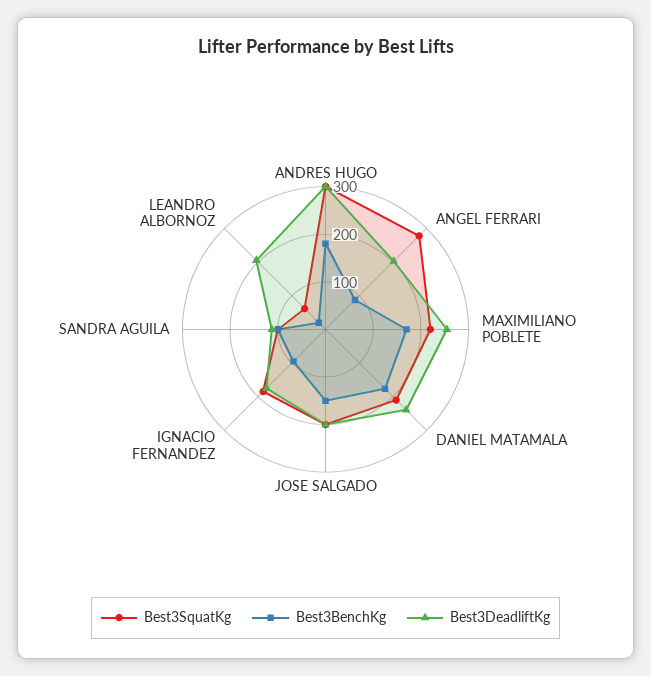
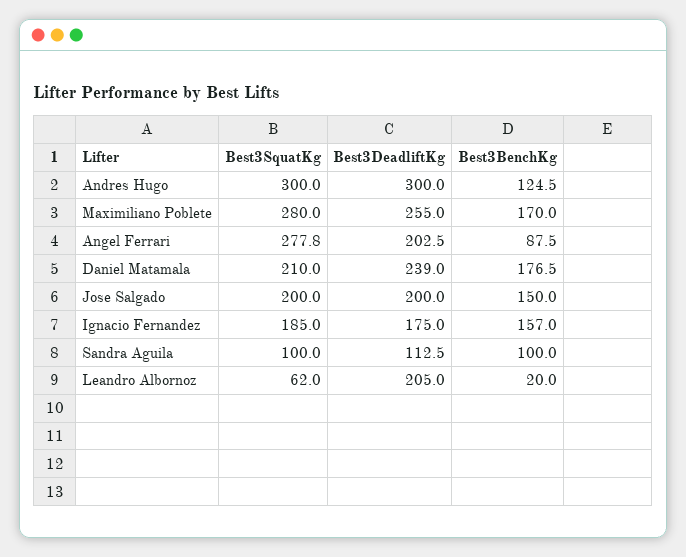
Best3BenchKg, ANDRES HUGO: 180 -> 124.5
Best3SquatKg, MAXIMILIANO POBLETE: 220 -> 280
Best3BenchKg, IGNACIO FERNANDEZ: 100 -> 157

